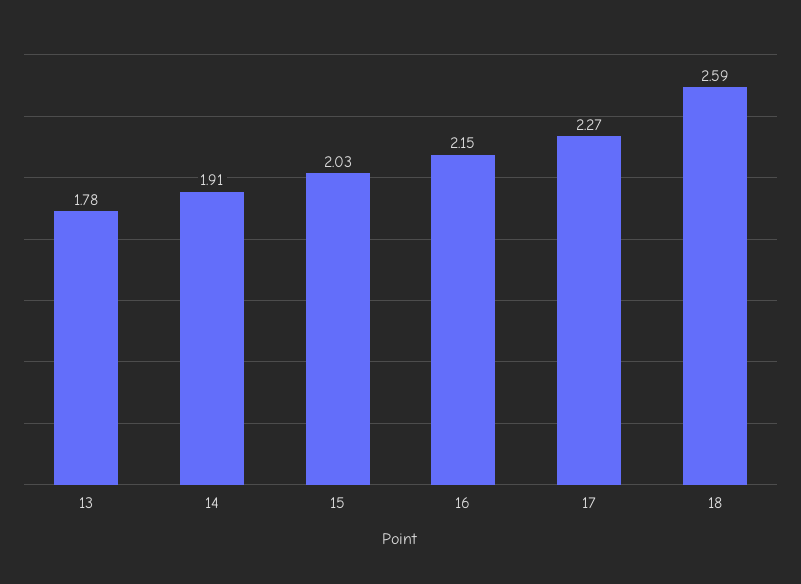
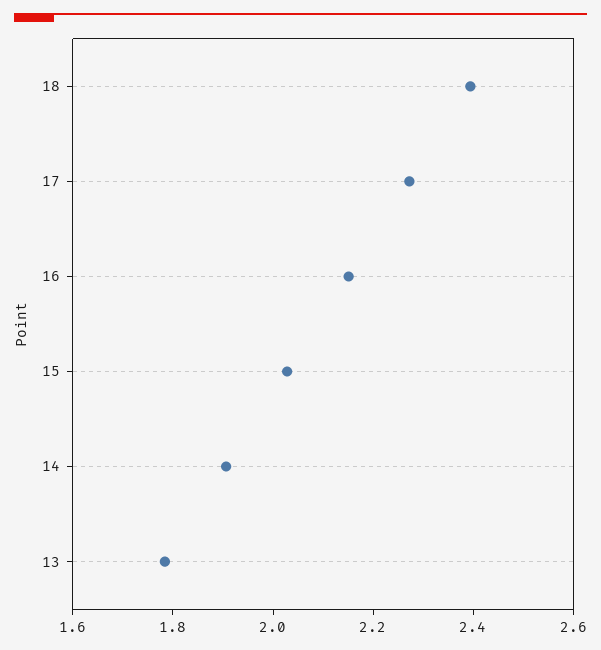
18: 2.59 -> 2.4

